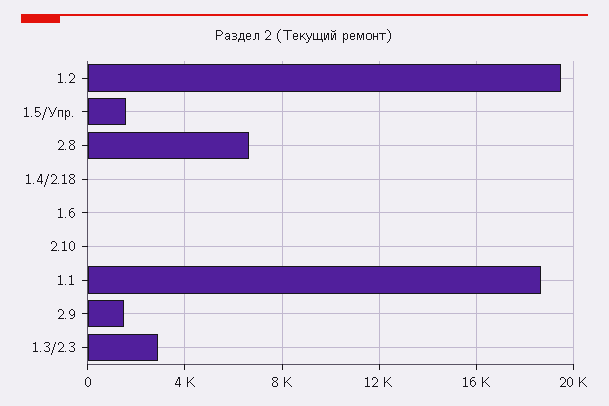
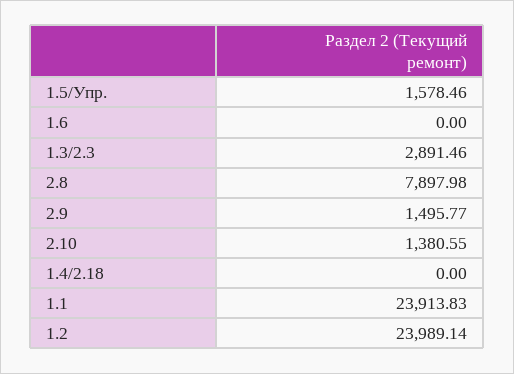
1.2: 19500 -> 23989.14
2.8: 6500 -> 7897.98
2.10: 0 -> 1380.55
1.1: 18500 -> 23913.83

